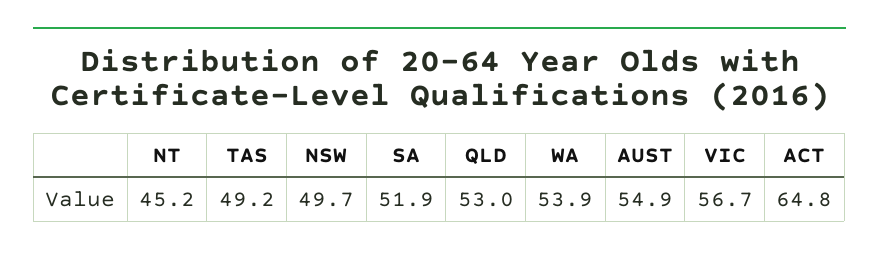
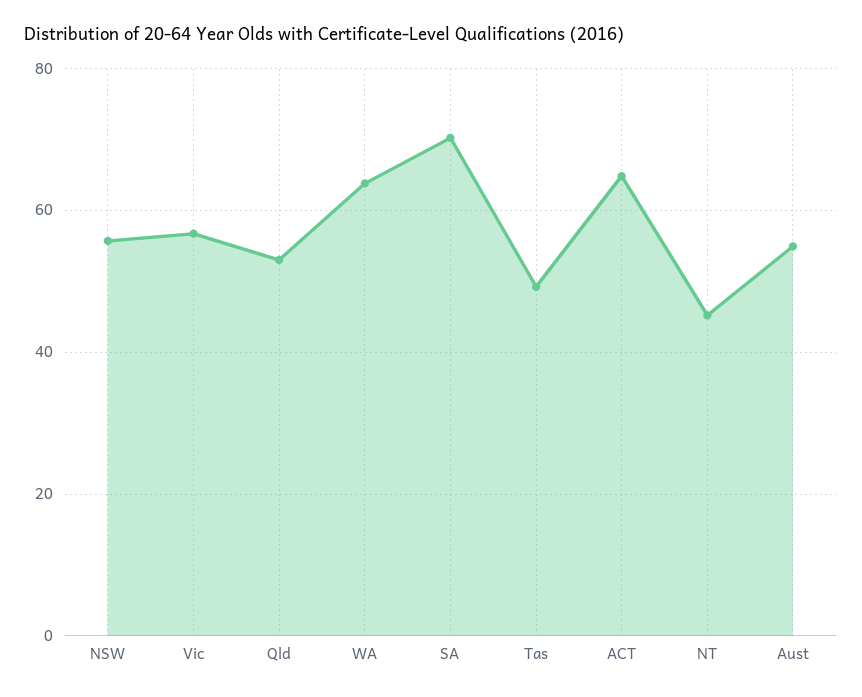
NSW: 49.7 -> 56
SA: 51.9 -> 70
WA: 53.9 -> 64

